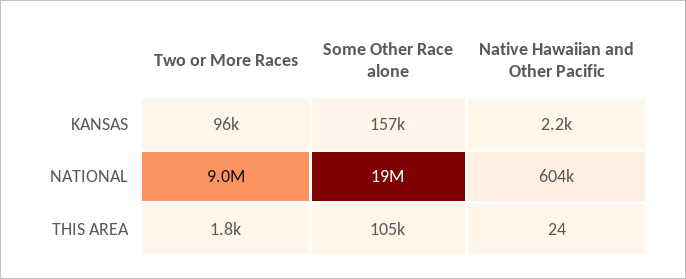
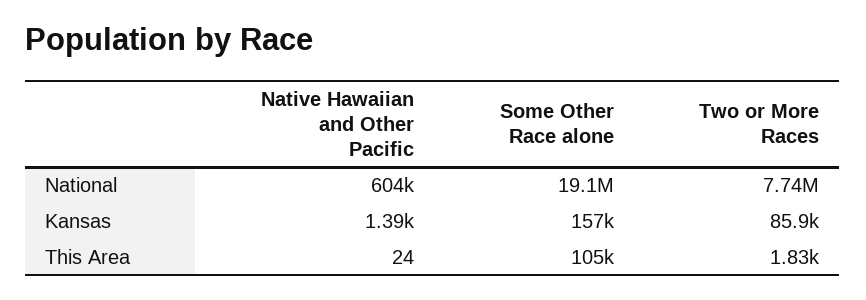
Two or More Races, KANSAS: 96000 -> 85900
Native Hawaiian and Other Pacific, KANSAS: 2200 -> 1390
Two or More Races, NATIONAL: 9000000 -> 7740000

